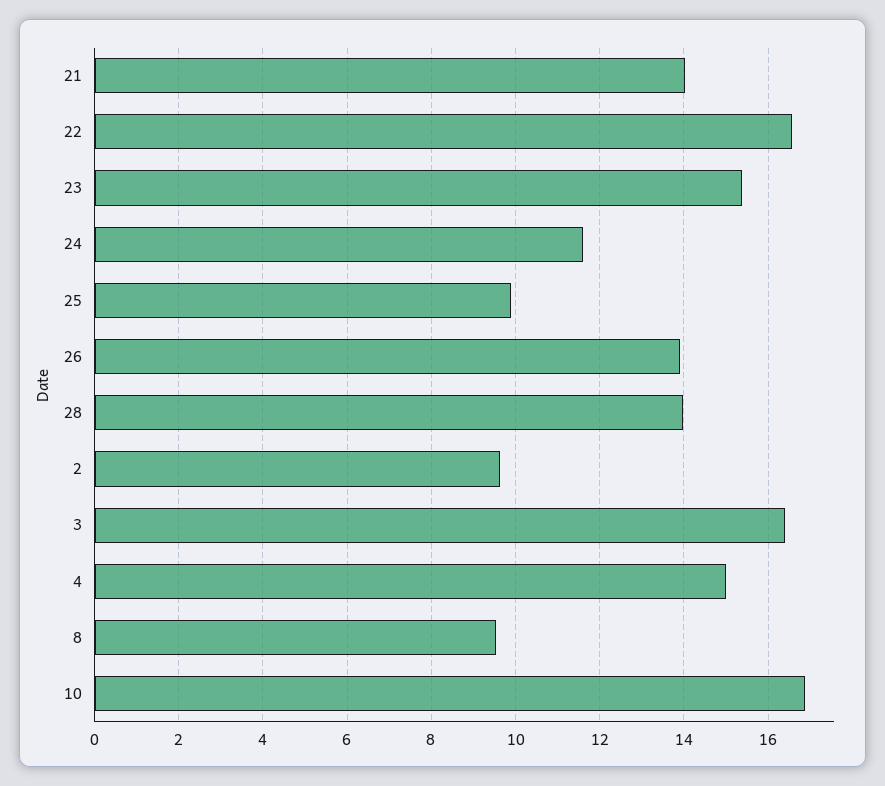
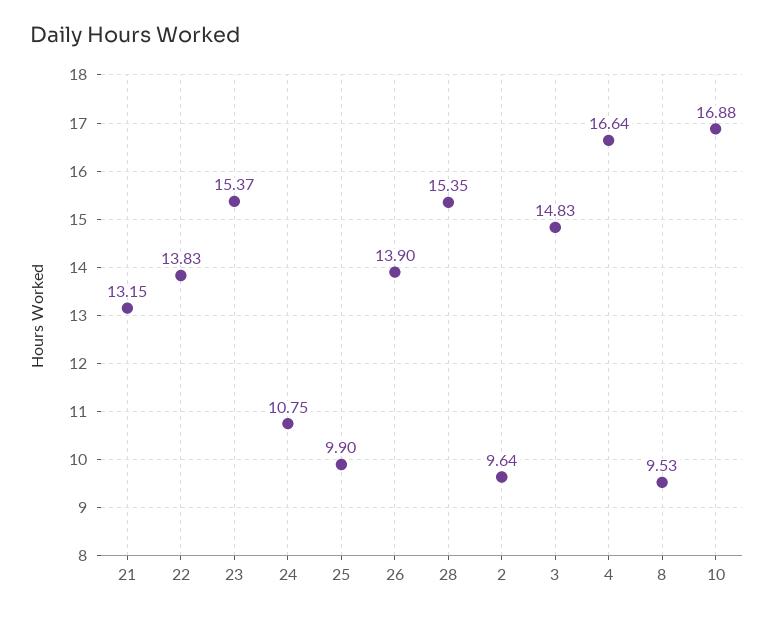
21: 14 -> 13.15
22: 16.6 -> 13.83
24: 11.6 -> 10.75
28: 14 -> 15.35
3: 16.4 -> 14.83
4: 15 -> 16.64

